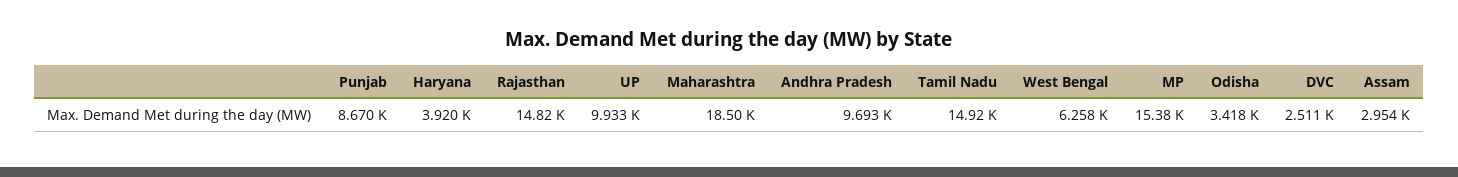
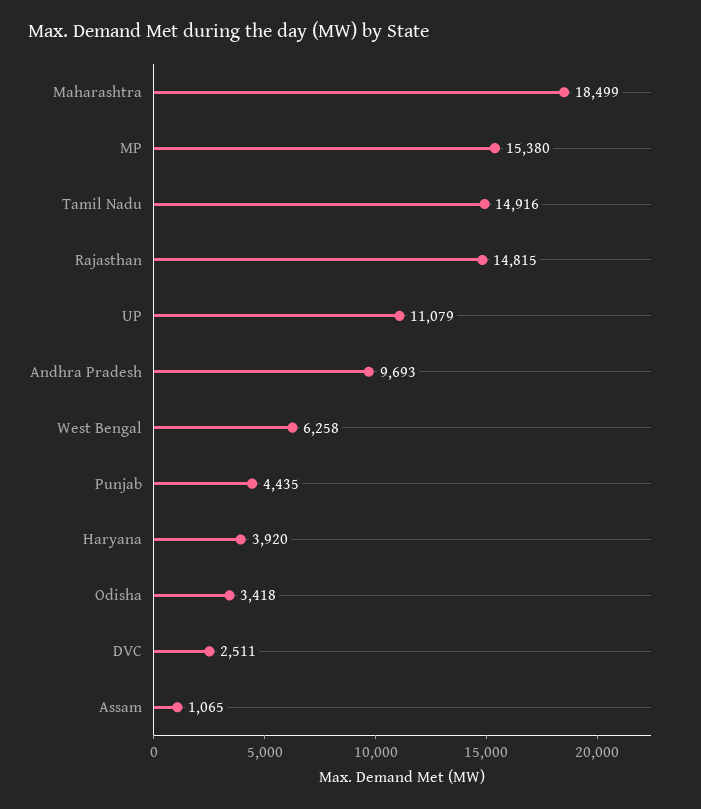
Punjab: 8670 -> 4435
UP: 9933 -> 11079
Assam: 2954 -> 1065

